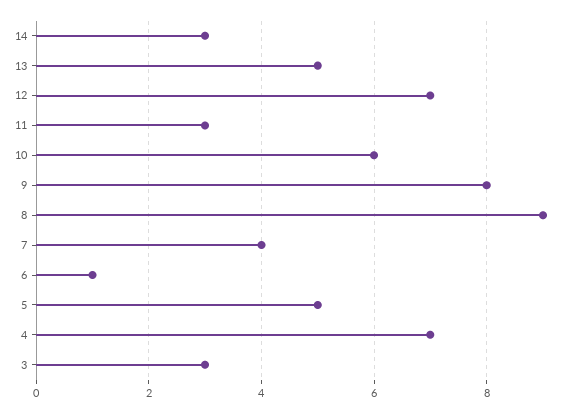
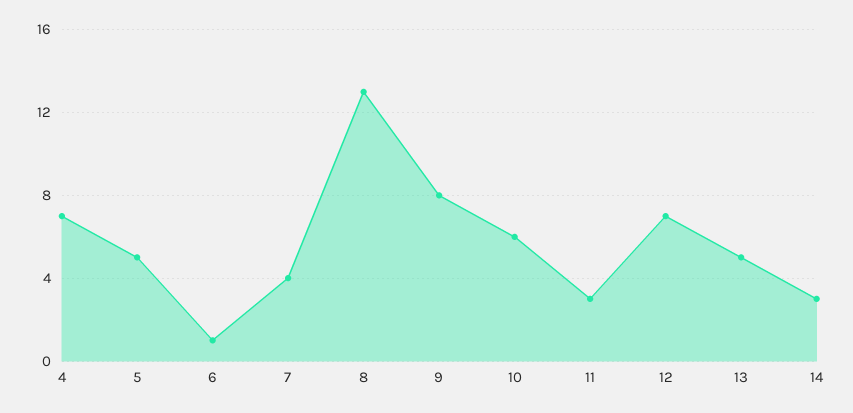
8: 9 -> 13
3: 3 -> none

